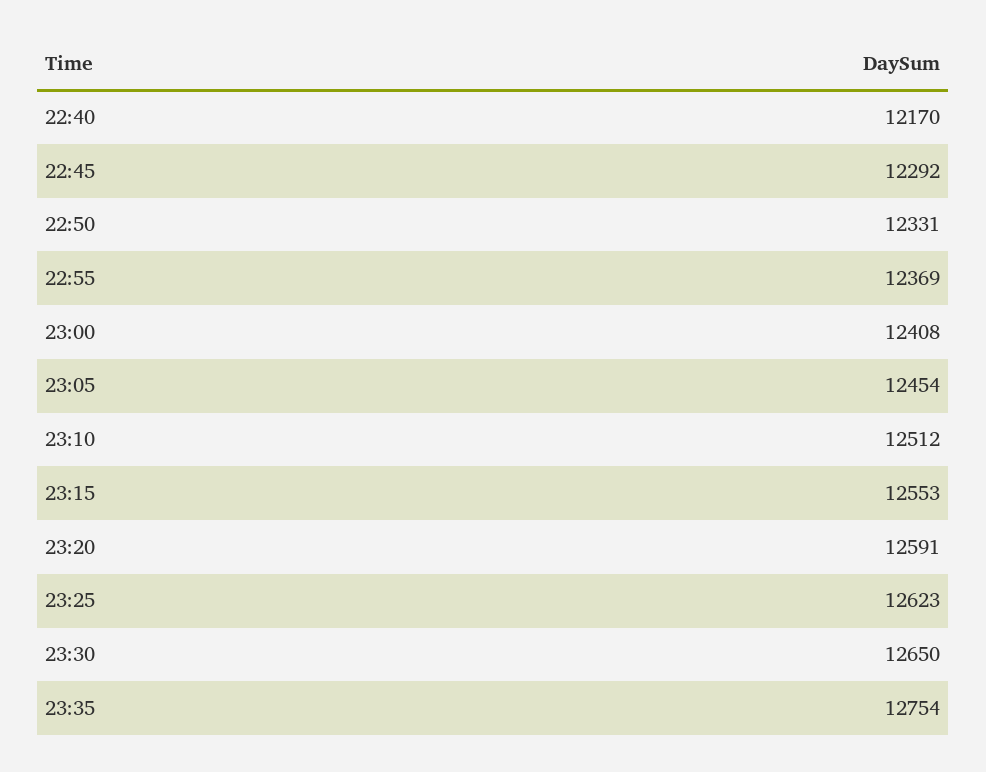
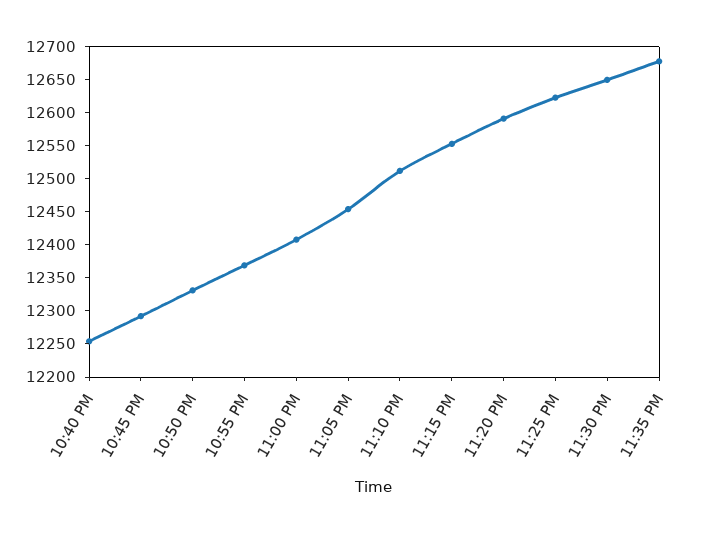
22:40: 12170 -> 12250
23:35: 12754 -> 12675

